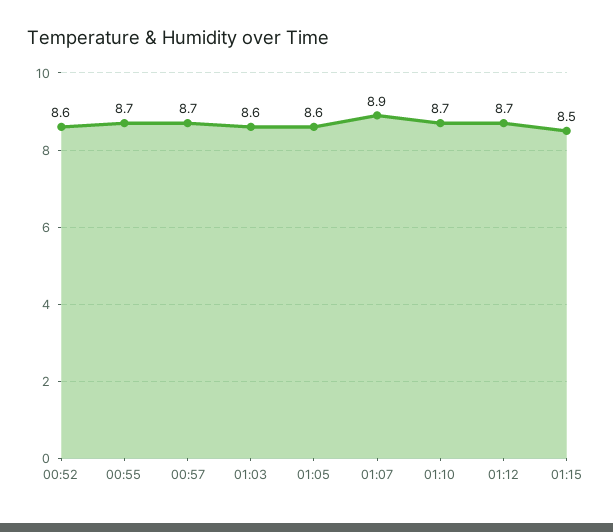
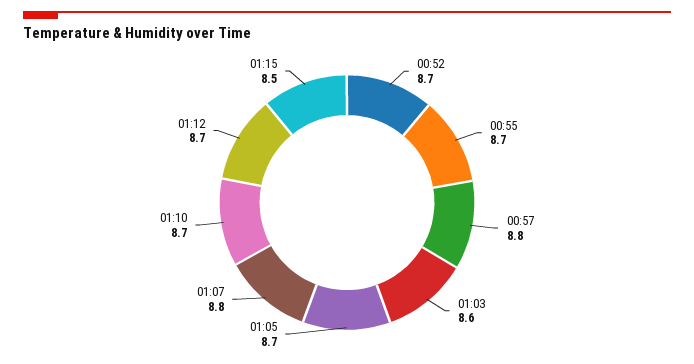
00:52: 8.6 -> 8.7
00:57: 8.7 -> 8.8
01:05: 8.6 -> 8.7
01:07: 8.9 -> 8.8

